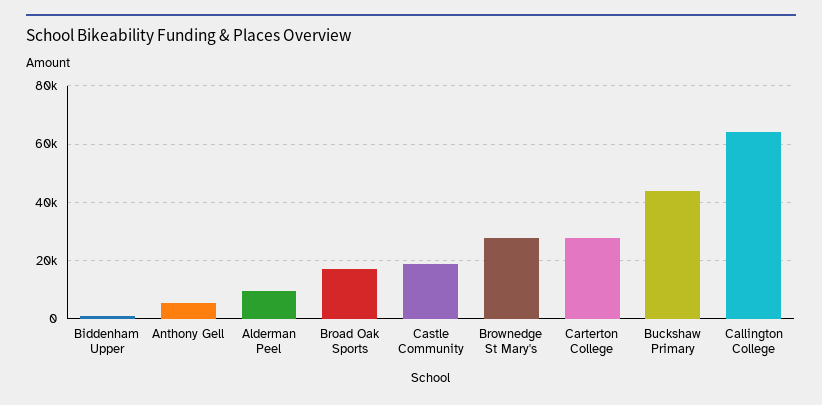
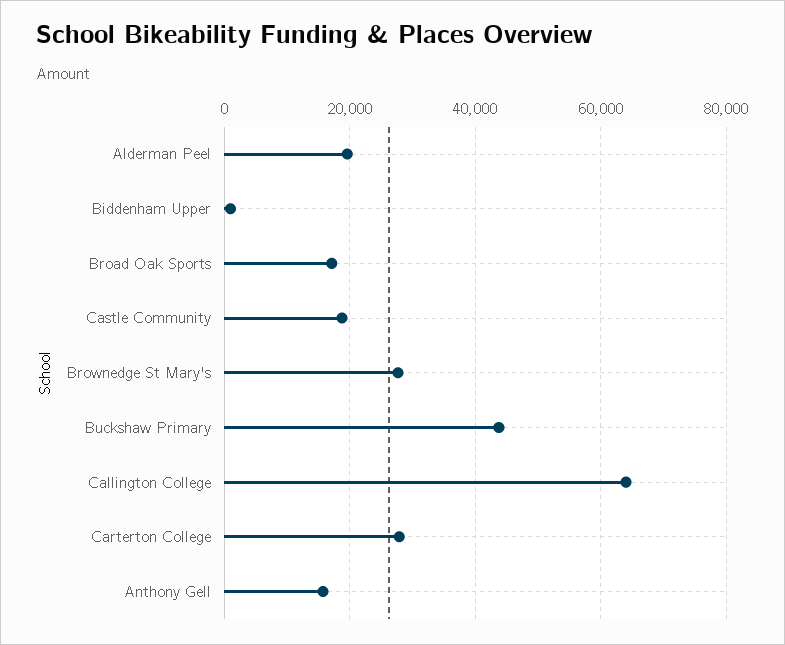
Anthony Gell: 5000 -> 16000
Alderman Peel: 10000 -> 20000

